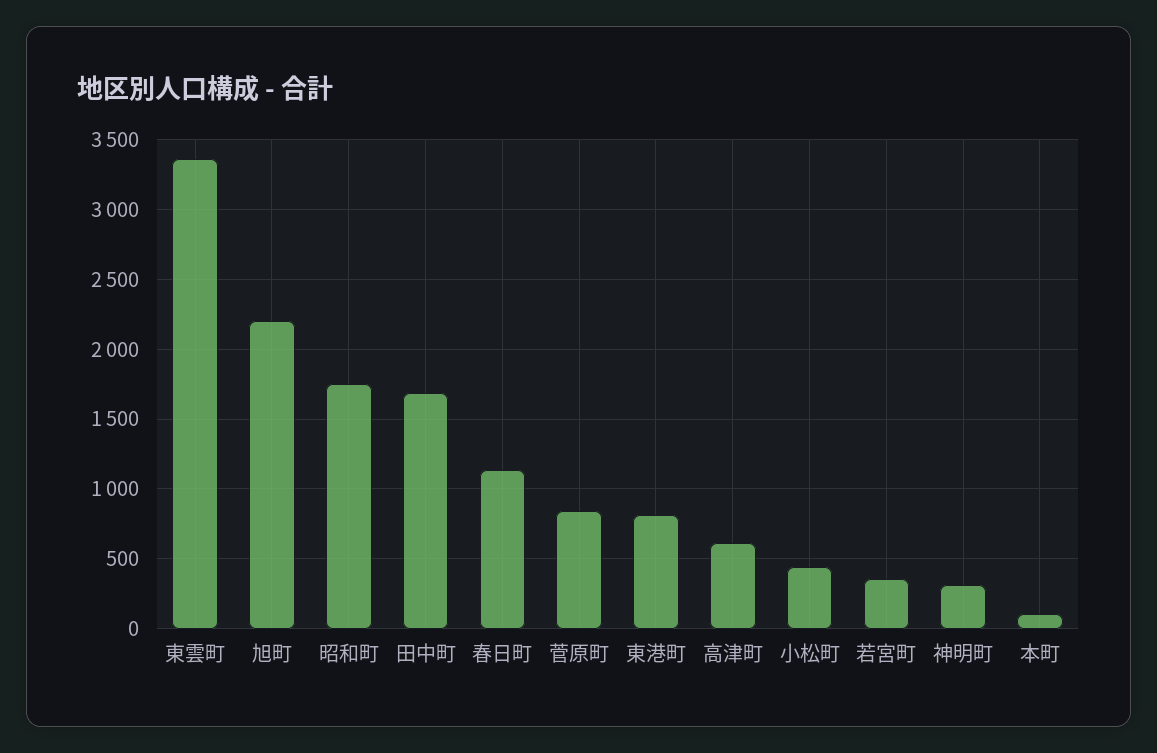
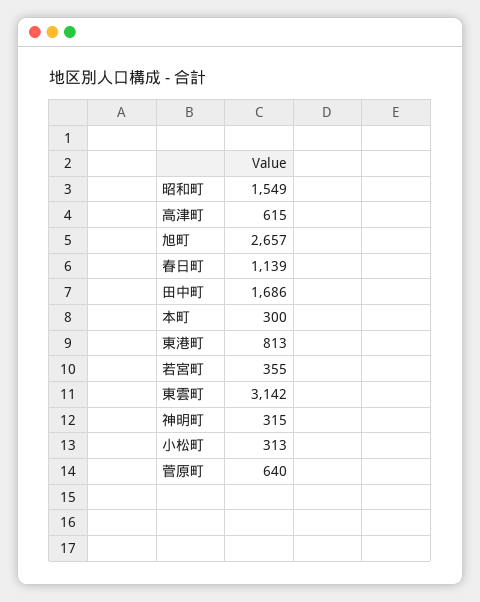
東雲町: 3350 -> 3142
旭町: 2200 -> 2657
昭和町: 1750 -> 1549
菅原町: 850 -> 640
小松町: 450 -> 313
本町: 100 -> 300

